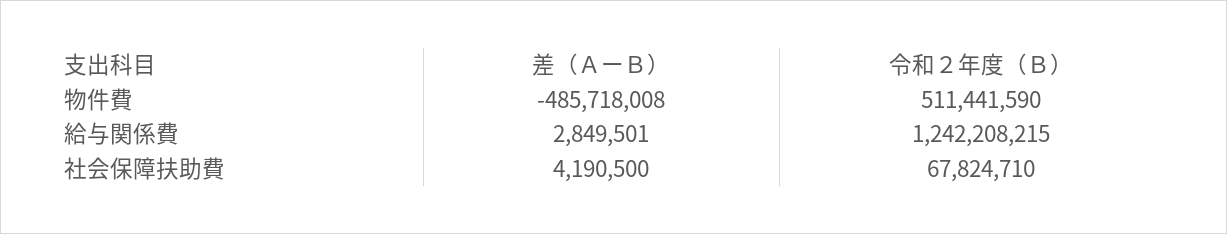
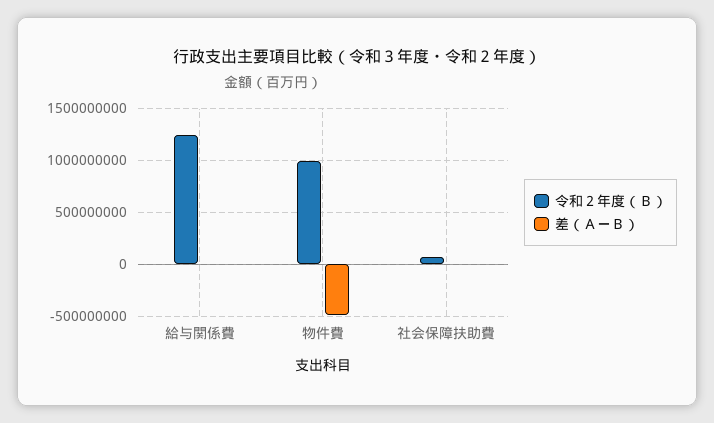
令和２年度（Ｂ）, 物件費: 511441590 -> 1000000000

